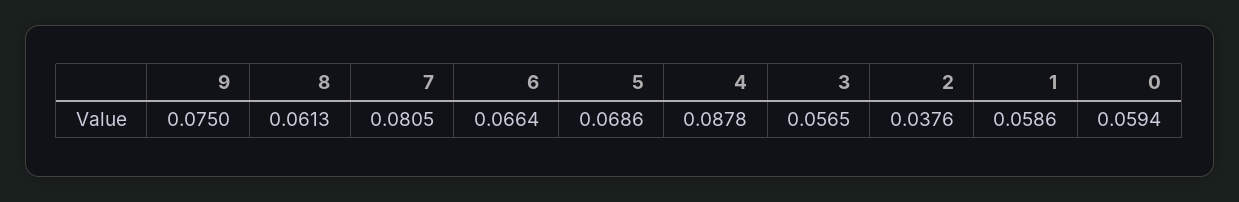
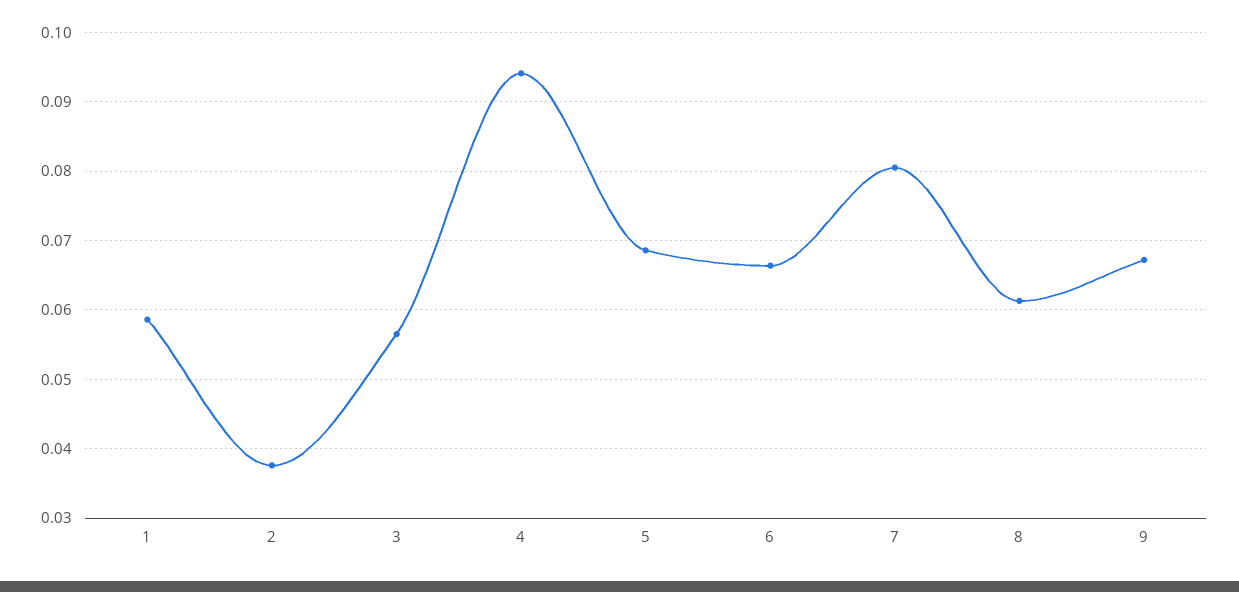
9: 0.075 -> 0.067
4: 0.0878 -> 0.094
0: 0.0594 -> none

